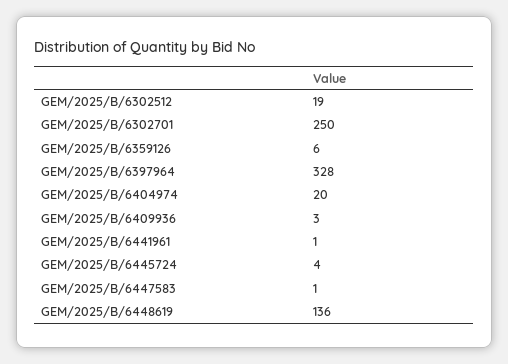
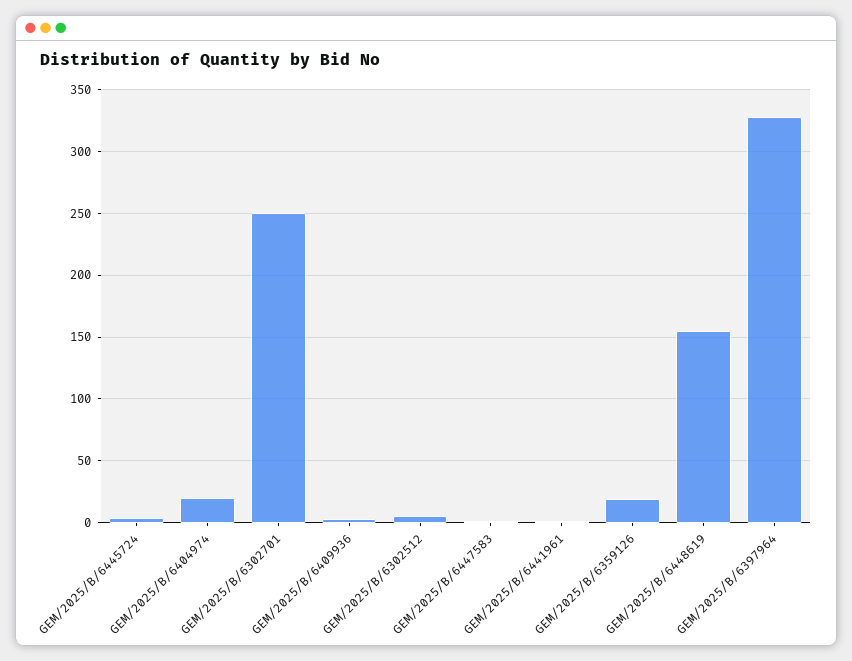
GEM/2025/B/6302512: 19 -> 5
GEM/2025/B/6359126: 6 -> 20
GEM/2025/B/6448619: 136 -> 155

